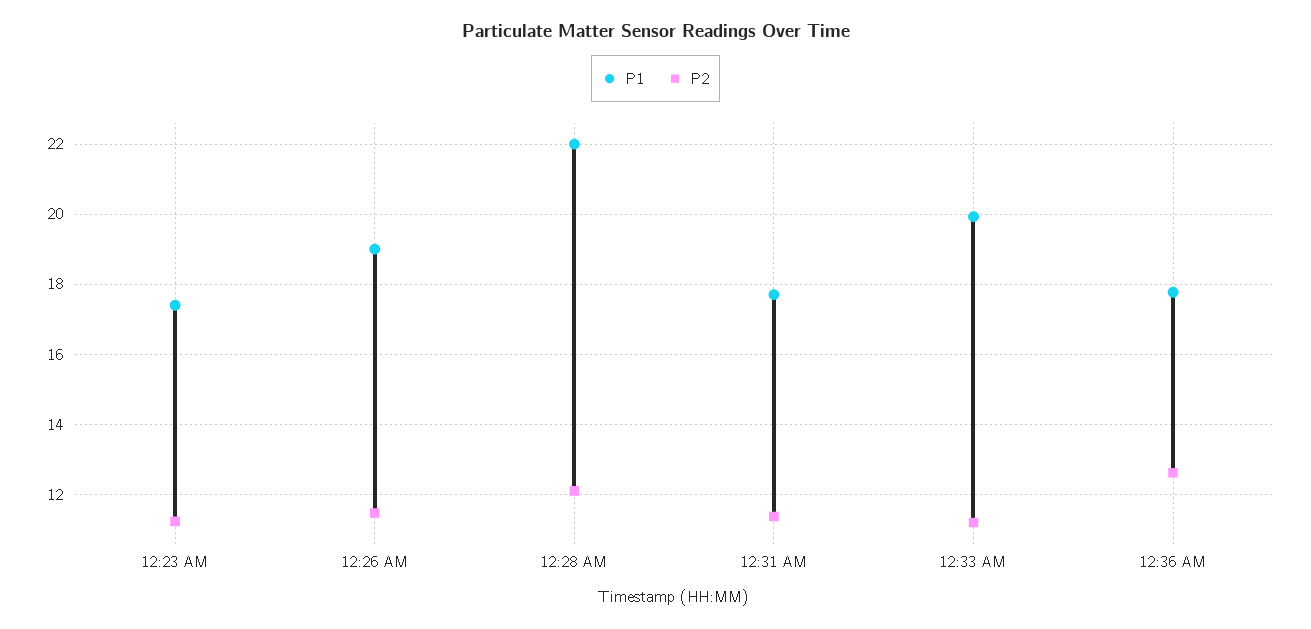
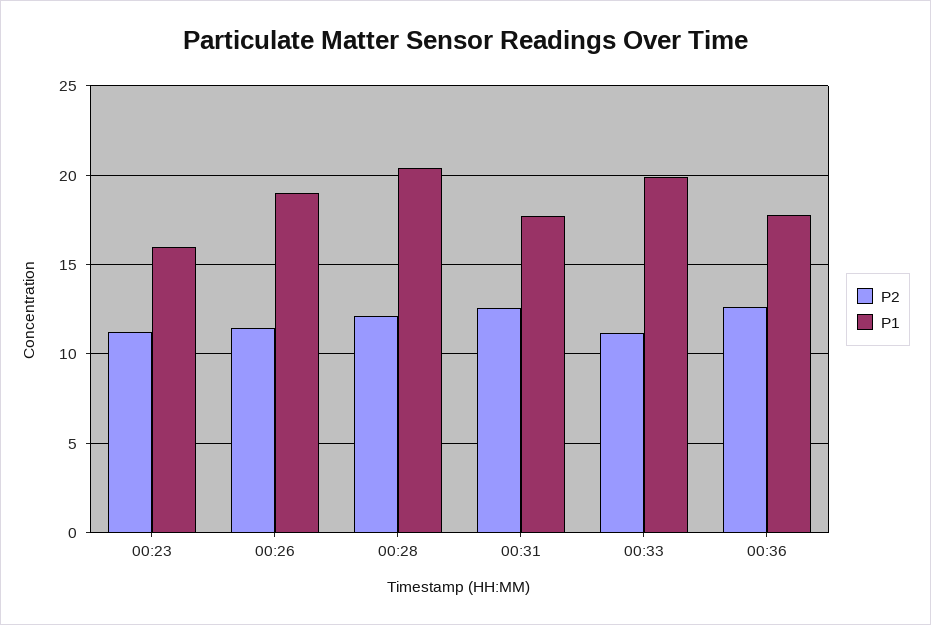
P1, 12:23 AM: 17.4 -> 16
P1, 12:28 AM: 22 -> 20.5
P2, 12:31 AM: 11.4 -> 12.5

